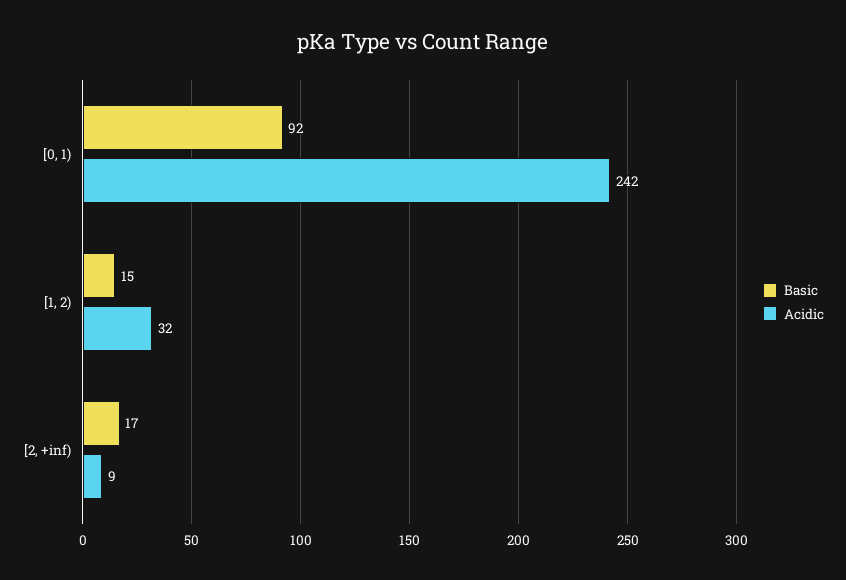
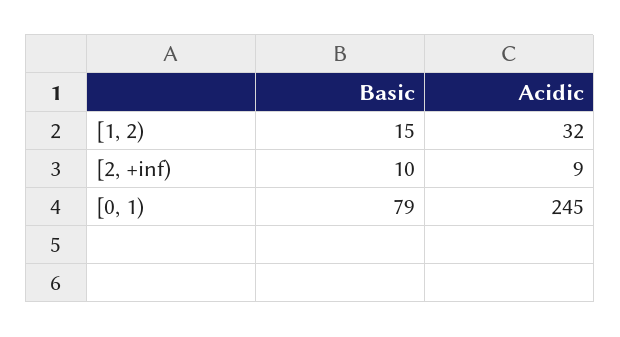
Basic, [0, 1): 92 -> 79
Acidic, [0, 1): 242 -> 245
Basic, [2, +inf): 17 -> 10

